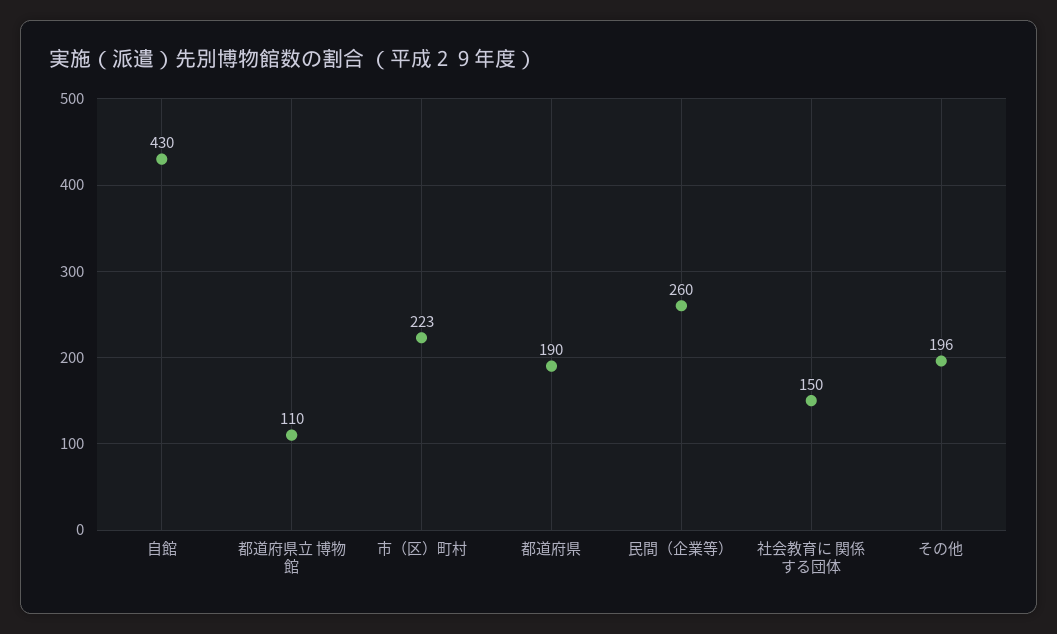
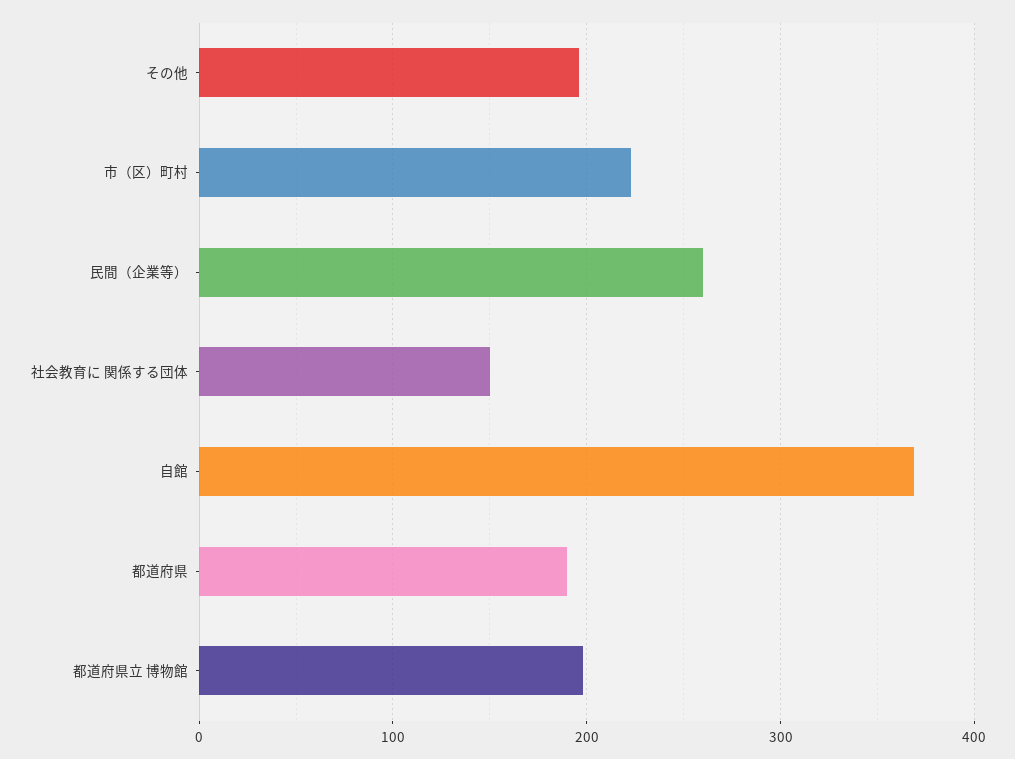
自館: 430 -> 370
都道府県立 博物館: 110 -> 200

